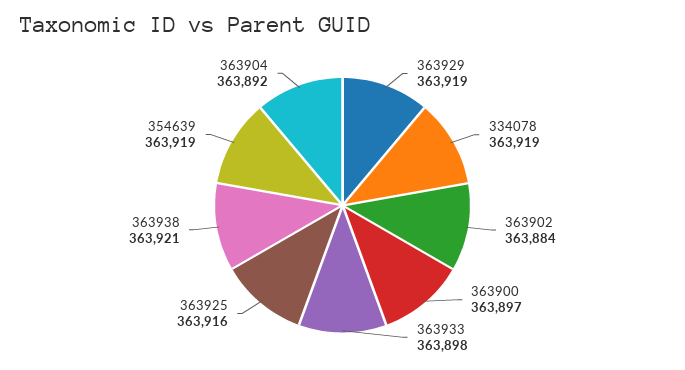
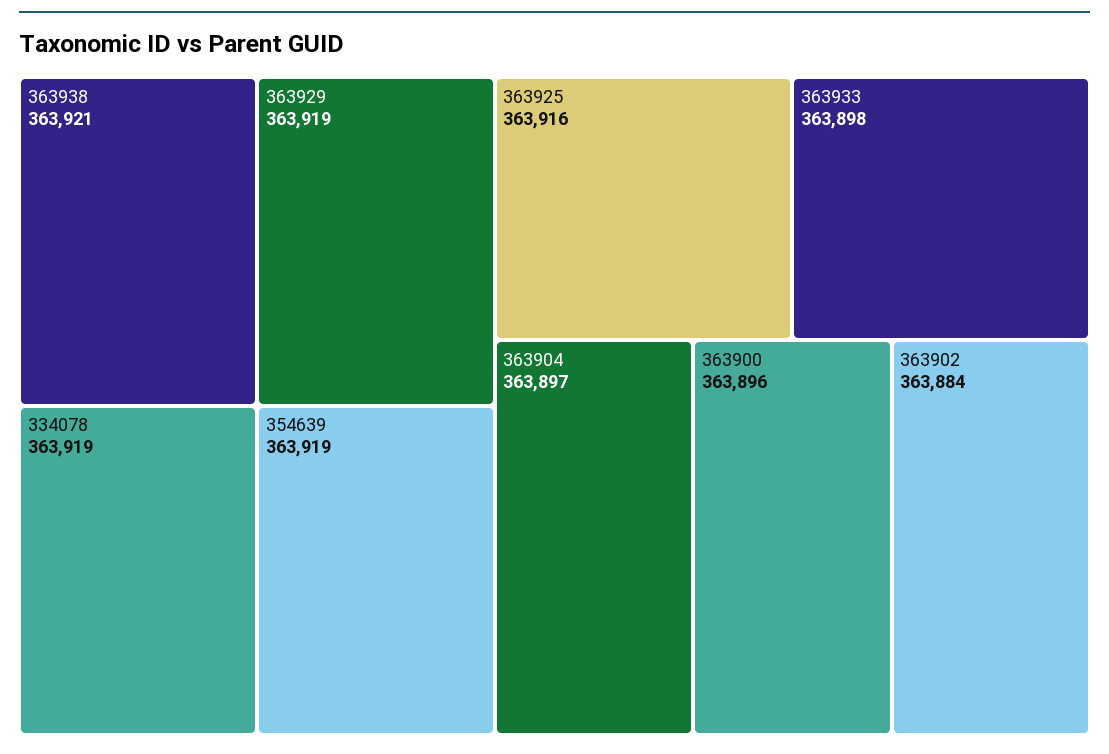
363900: 363897 -> 363896
363904: 363892 -> 363897

